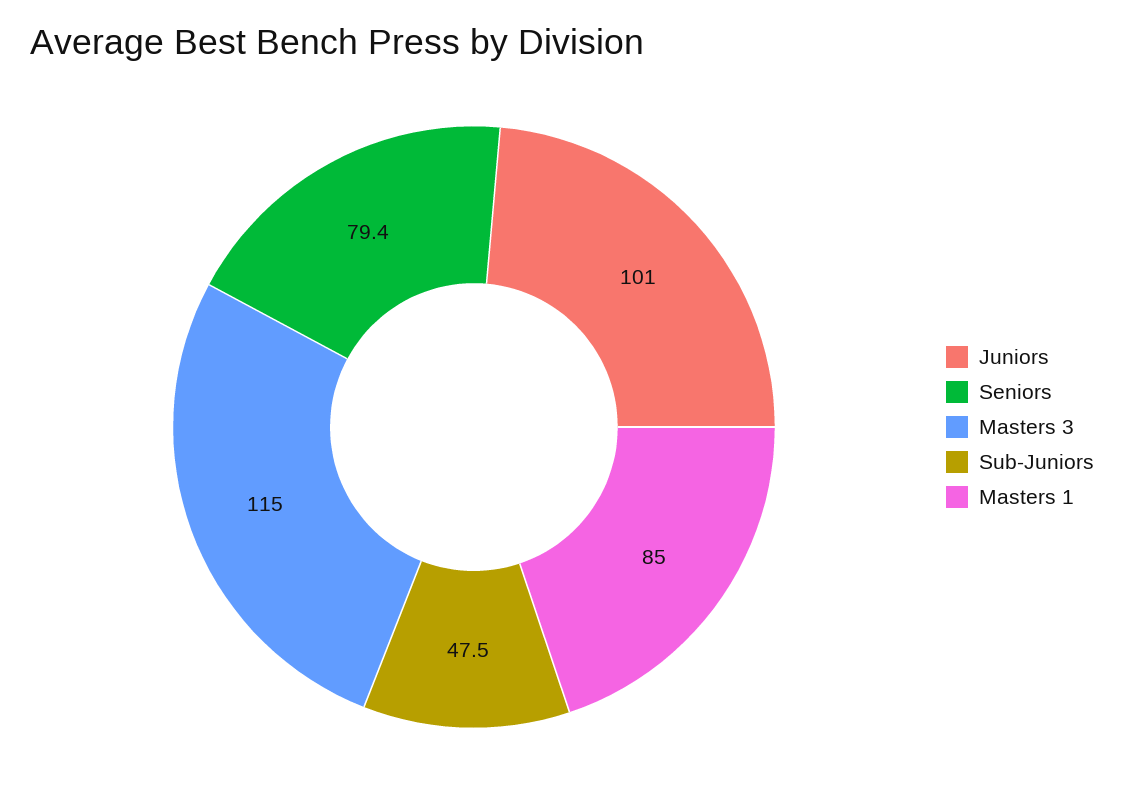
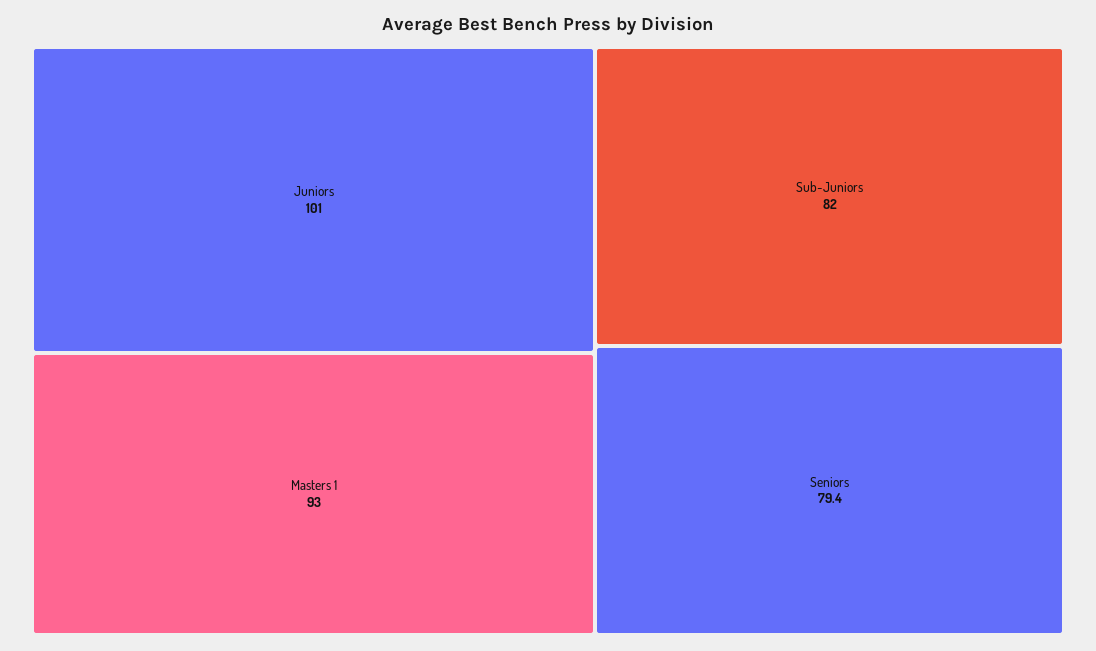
Masters 3: 115 -> none
Sub-Juniors: 47.5 -> 82
Masters 1: 85 -> 93

